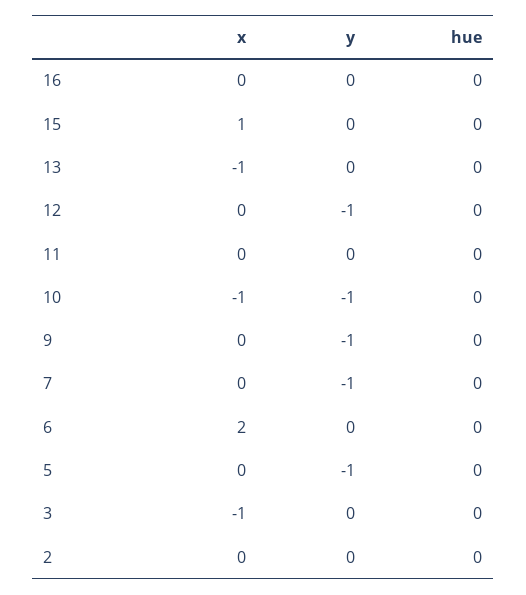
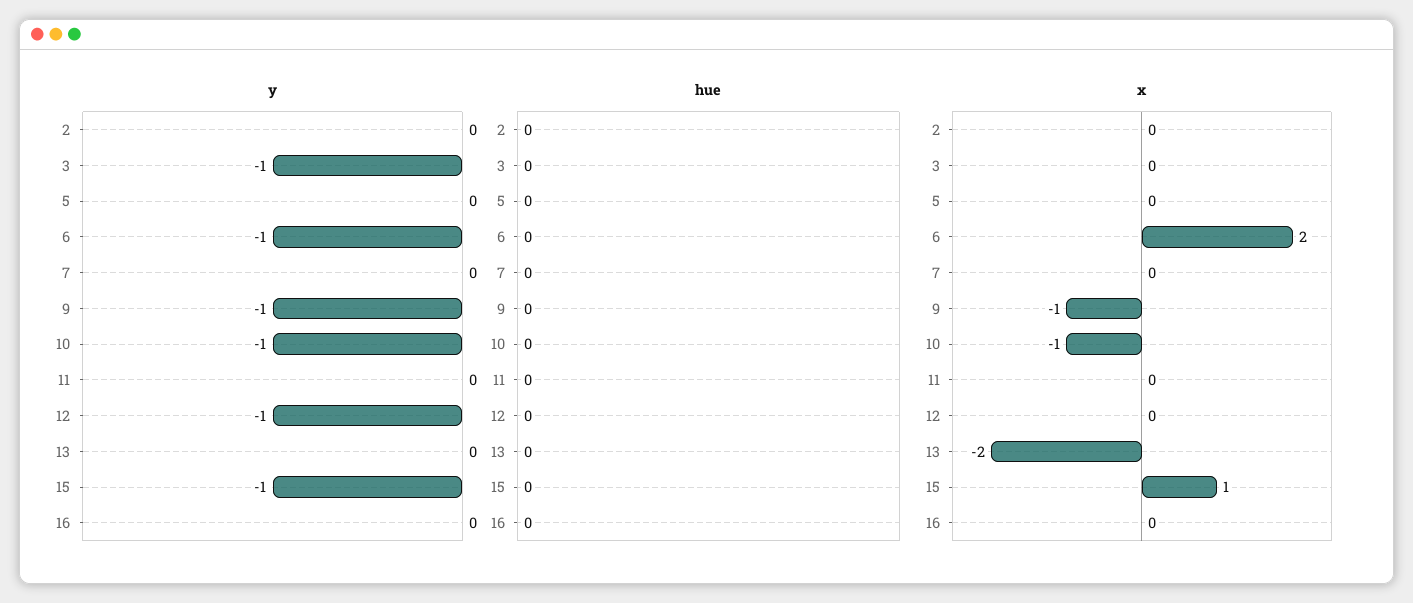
y, 15: 0 -> -1
x, 13: -1 -> -2
x, 9: 0 -> -1
y, 7: -1 -> 0
y, 6: 0 -> -1
y, 5: -1 -> 0
x, 3: -1 -> 0
y, 3: 0 -> -1

